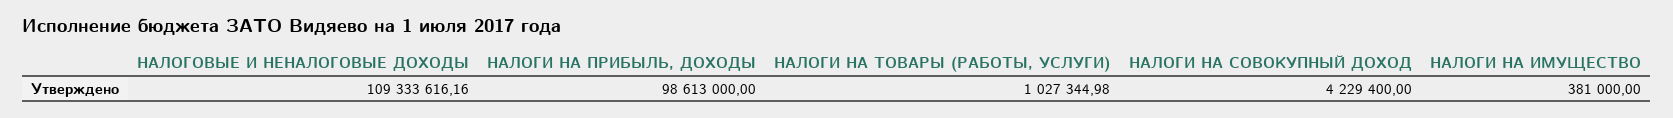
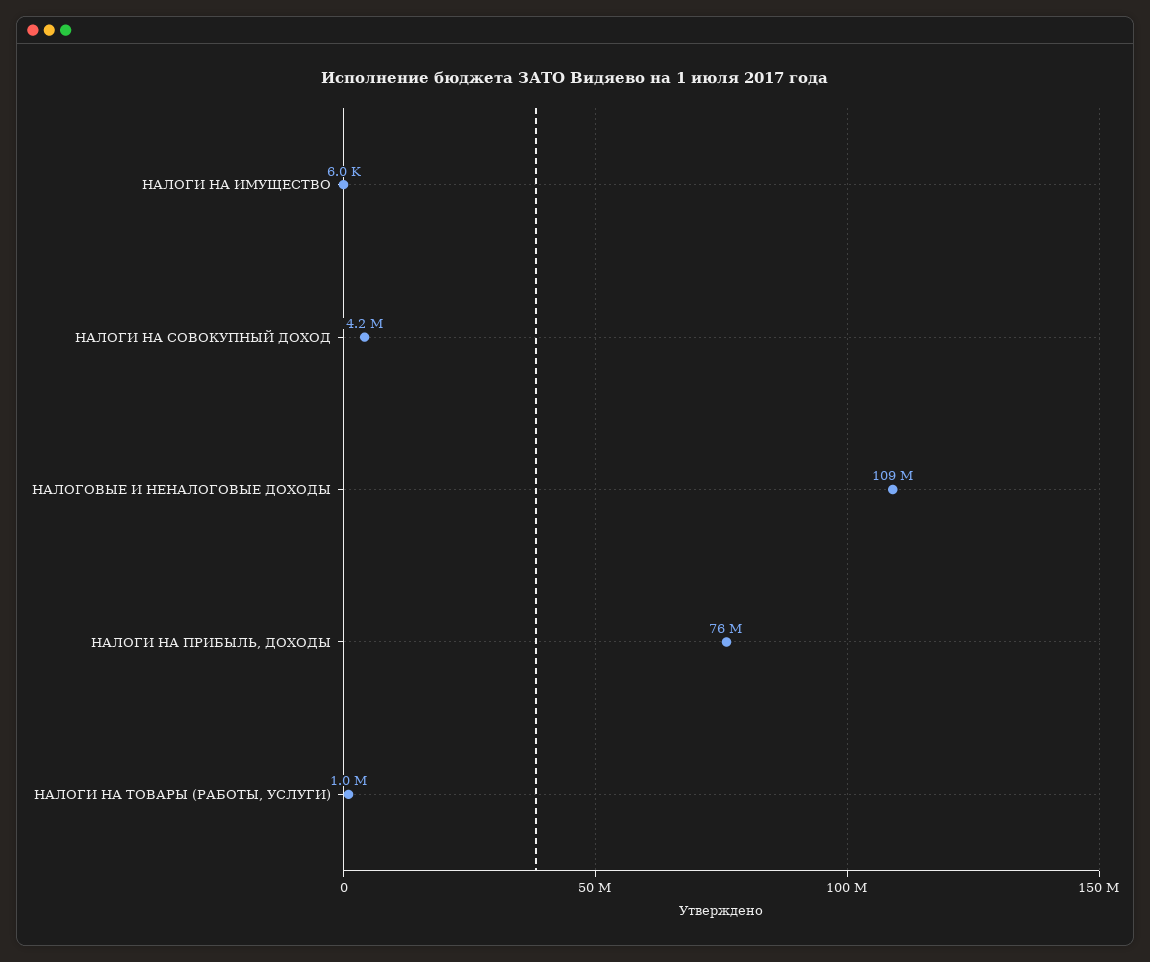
НАЛОГИ НА ПРИБЫЛЬ, ДОХОДЫ: 98613000 -> 76000000
НАЛОГИ НА ИМУЩЕСТВО: 381000 -> 6000

